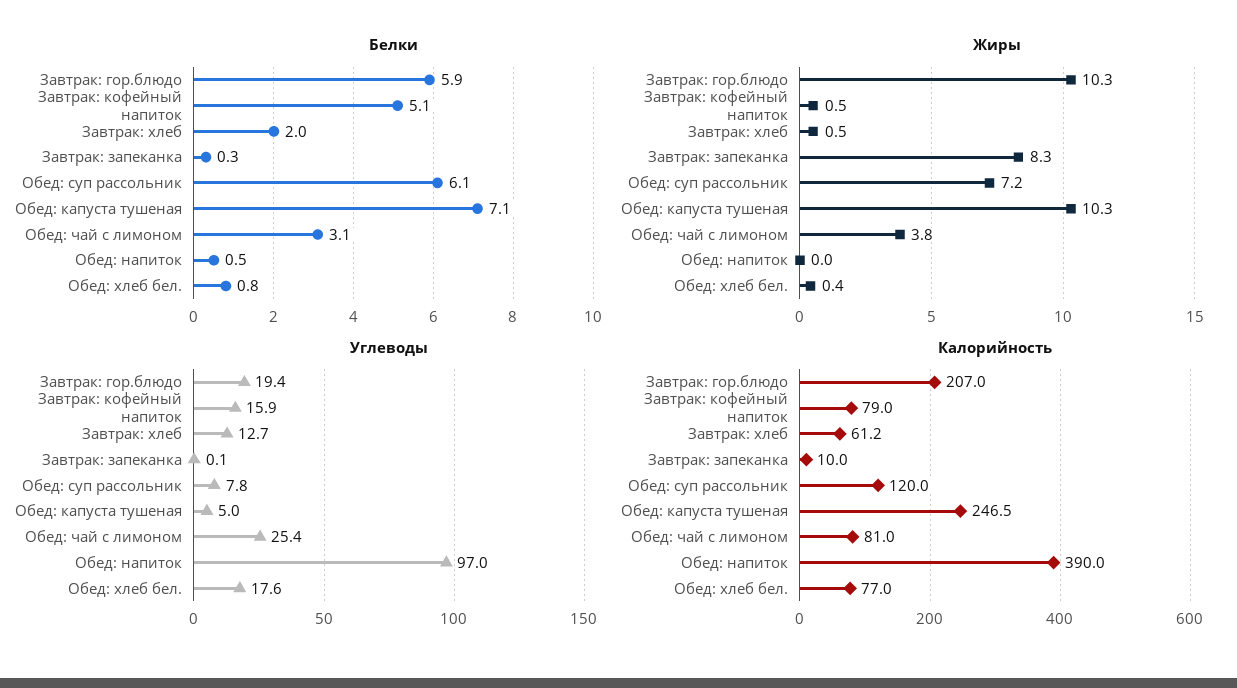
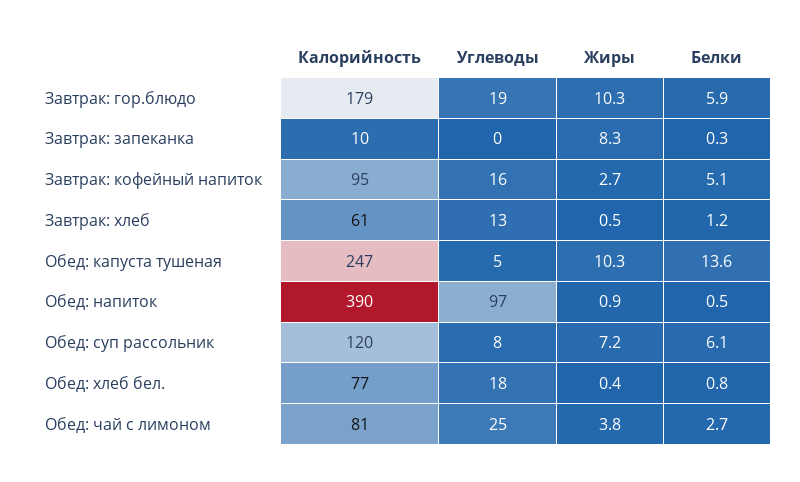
Белки, Завтрак: хлеб: 2 -> 1.2
Белки, Обед: капуста тушеная: 7.1 -> 13.6
Белки, Обед: чай с лимоном: 3.1 -> 2.7
Жиры, Завтрак: кофейный напиток: 0.5 -> 2.7
Жиры, Обед: напиток: 0 -> 0.9
Калорийность, Завтрак: гор.блюдо: 207 -> 179
Калорийность, Завтрак: кофейный напиток: 79 -> 95

